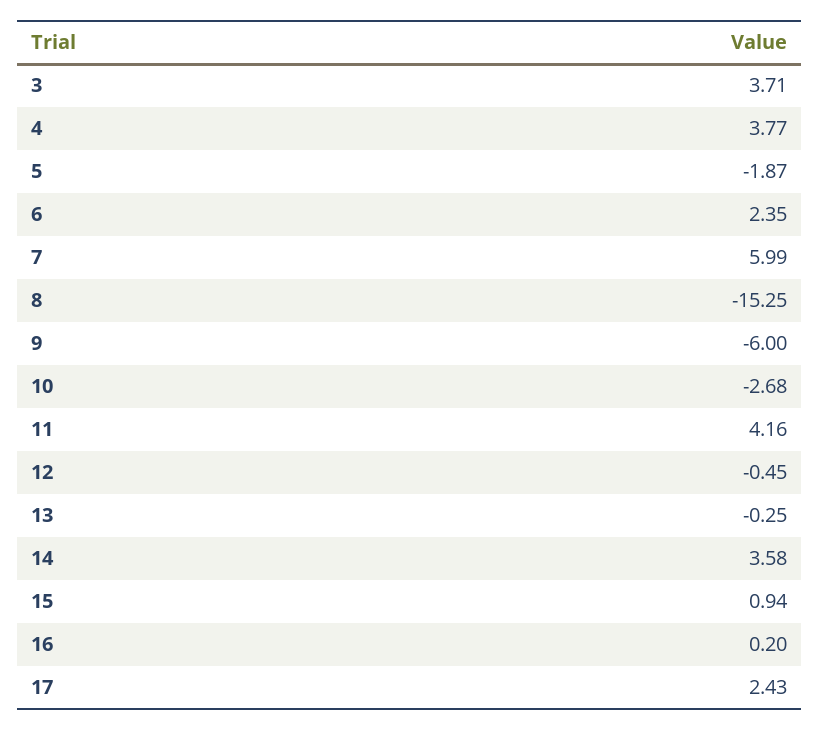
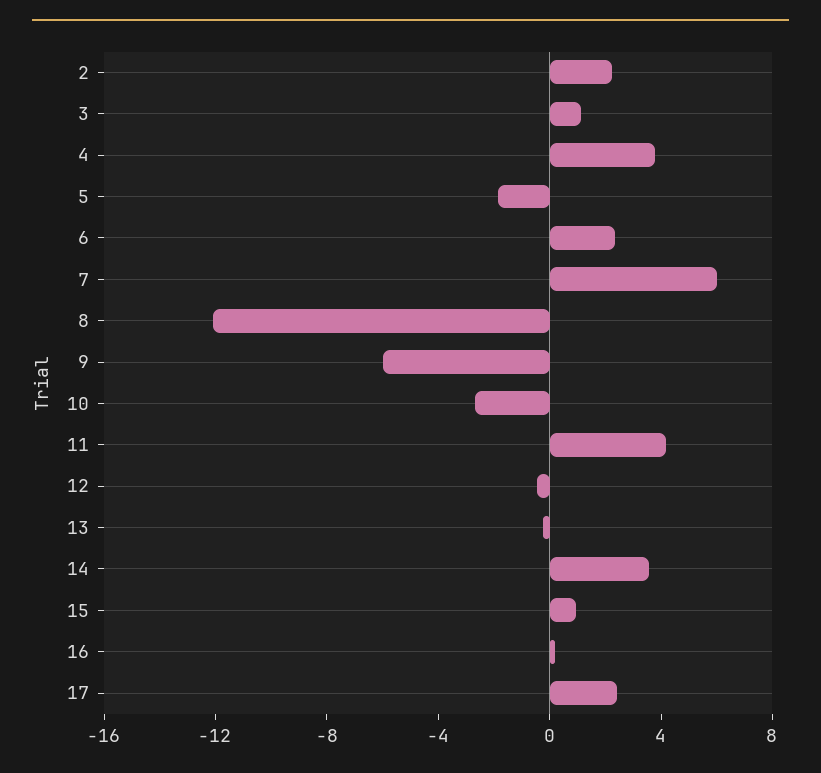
3: 3.71 -> 1
8: -15.25 -> -12
2: none -> 2

